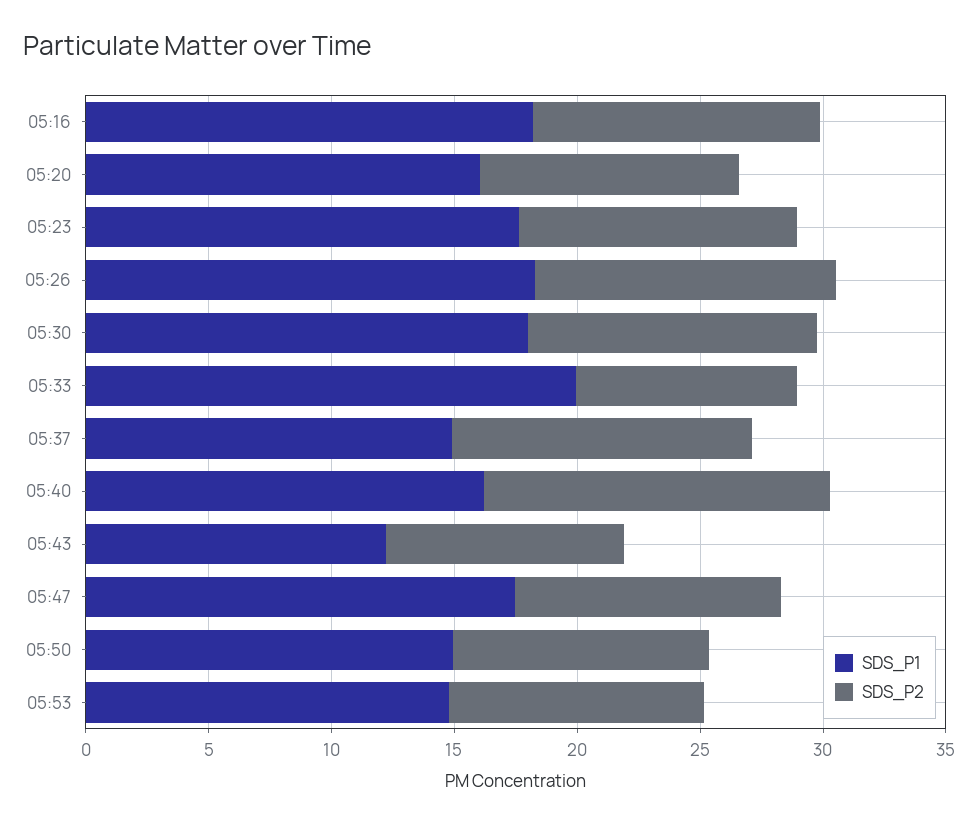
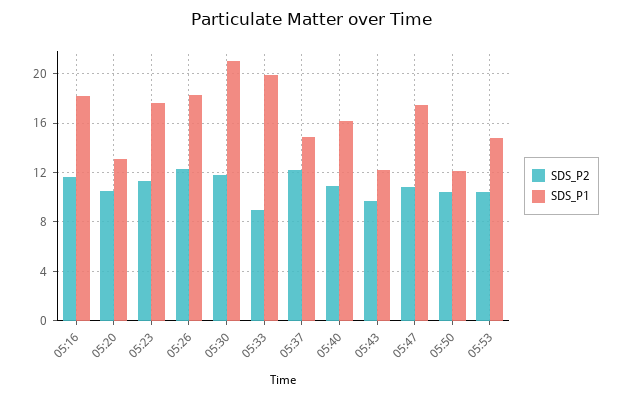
SDS_P1, 05:20: 16 -> 13
SDS_P1, 05:30: 18 -> 21
SDS_P2, 05:40: 14 -> 11
SDS_P1, 05:50: 15 -> 12

